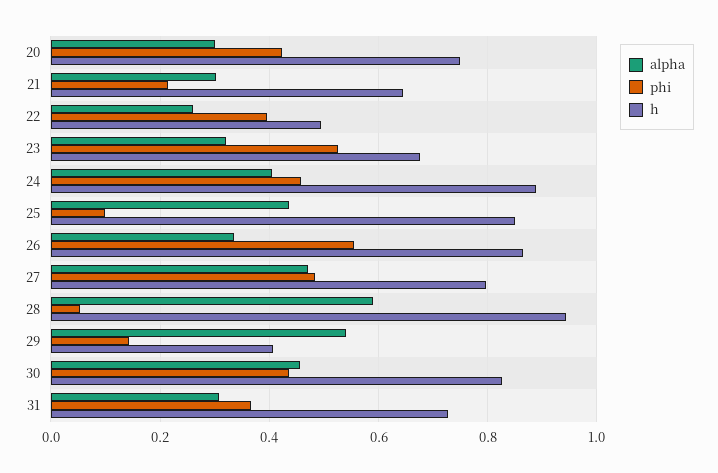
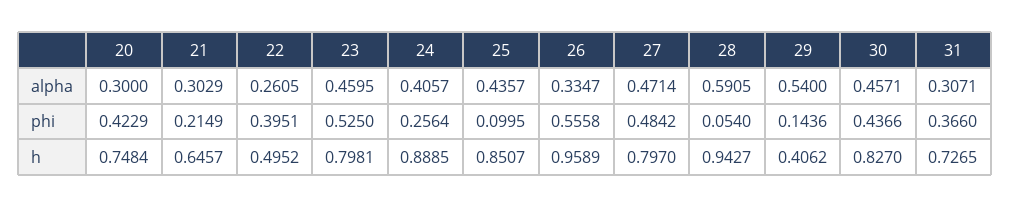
alpha, 23: 0.32 -> 0.4595
h, 23: 0.68 -> 0.7981
phi, 24: 0.46 -> 0.2564
h, 26: 0.86 -> 0.9589

